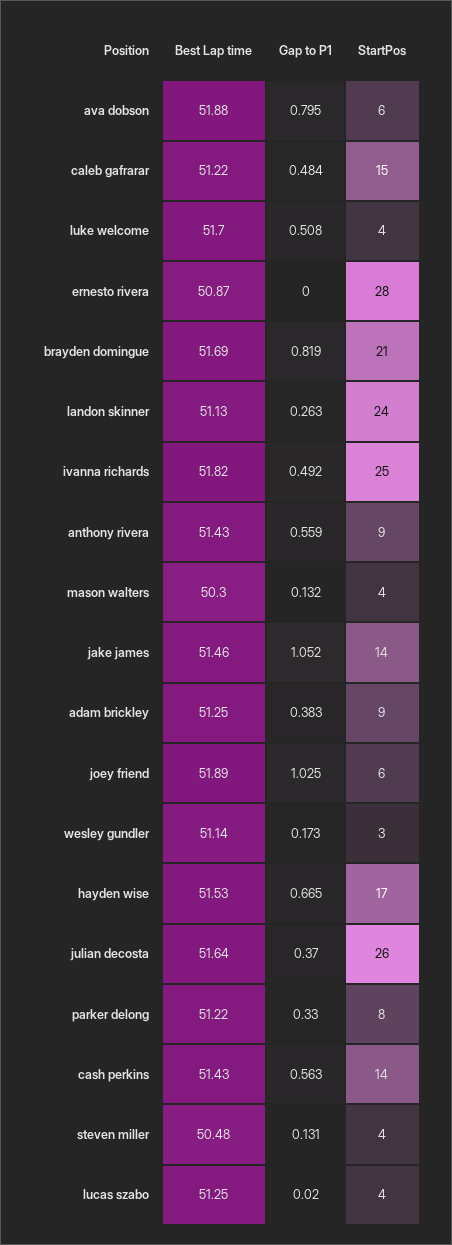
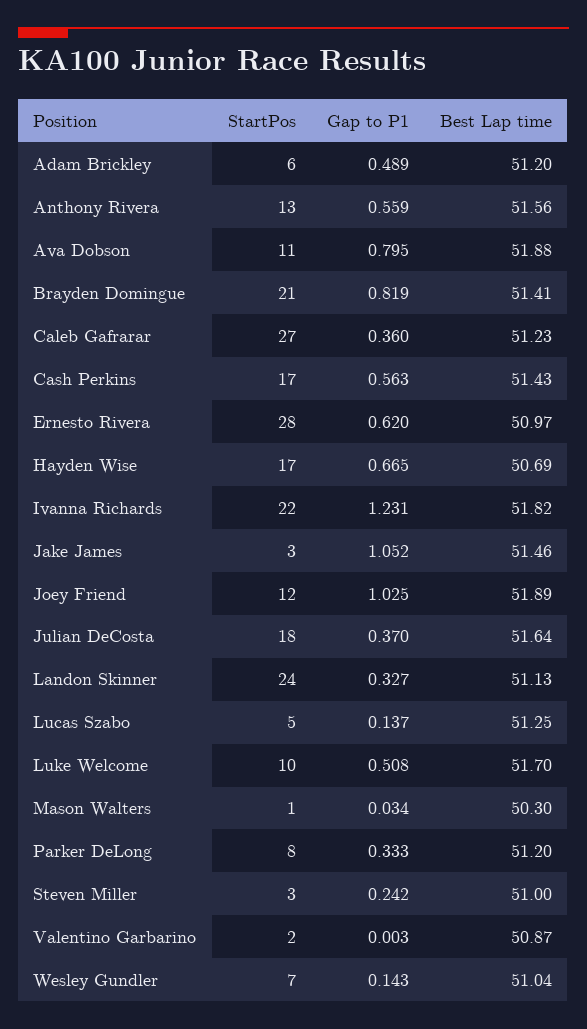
StartPos, ava dobson: 6 -> 11
Best Lap time, caleb gafrarar: 51.22 -> 51.23
Gap to P1, caleb gafrarar: 0.484 -> 0.36
StartPos, caleb gafrarar: 15 -> 27
StartPos, luke welcome: 4 -> 10
Best Lap time, ernesto rivera: 50.87 -> 50.97
Gap to P1, ernesto rivera: 0 -> 0.62
Best Lap time, brayden domingue: 51.69 -> 51.41
Gap to P1, landon skinner: 0.263 -> 0.327
Gap to P1, ivanna richards: 0.492 -> 1.231
StartPos, ivanna richards: 25 -> 22
Best Lap time, anthony rivera: 51.43 -> 51.56
StartPos, anthony rivera: 9 -> 13
Gap to P1, mason walters: 0.132 -> 0.034
StartPos, mason walters: 4 -> 1
StartPos, jake james: 14 -> 3
Best Lap time, adam brickley: 51.25 -> 51.2
Gap to P1, adam brickley: 0.383 -> 0.489
StartPos, adam brickley: 9 -> 6
StartPos, joey friend: 6 -> 12
Best Lap time, wesley gundler: 51.14 -> 51.04
Gap to P1, wesley gundler: 0.173 -> 0.143
StartPos, wesley gundler: 3 -> 7
Best Lap time, hayden wise: 51.53 -> 50.69
StartPos, julian decosta: 26 -> 18
Best Lap time, parker delong: 51.22 -> 51.2
Gap to P1, parker delong: 0.33 -> 0.333
StartPos, cash perkins: 14 -> 17
Best Lap time, steven miller: 50.48 -> 51
Gap to P1, steven miller: 0.131 -> 0.242
StartPos, steven miller: 4 -> 3
Gap to P1, lucas szabo: 0.02 -> 0.137
StartPos, lucas szabo: 4 -> 5
StartPos, Valentino Garbarino: none -> 2
Gap to P1, Valentino Garbarino: none -> 0.003
Best Lap time, Valentino Garbarino: none -> 50.87

